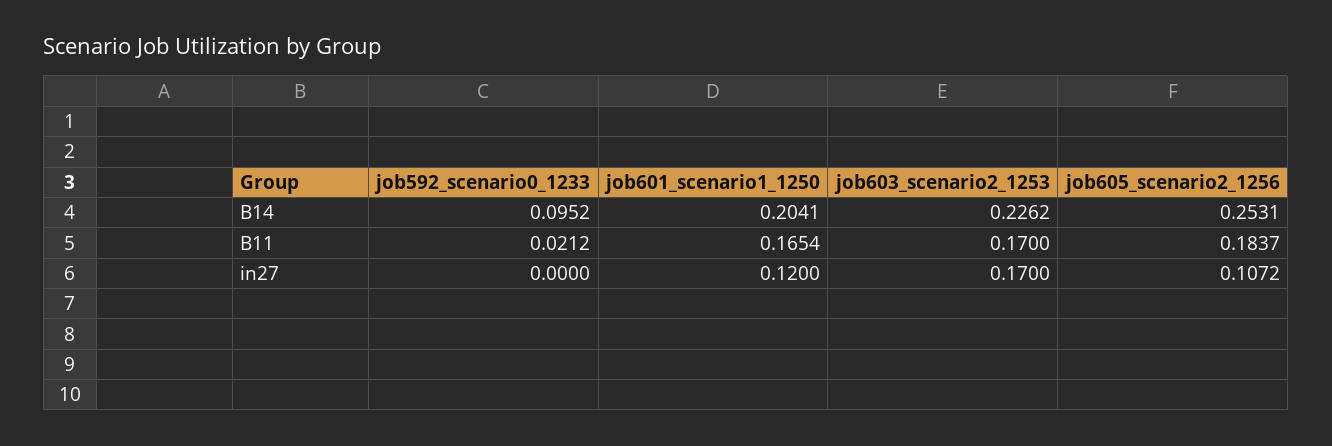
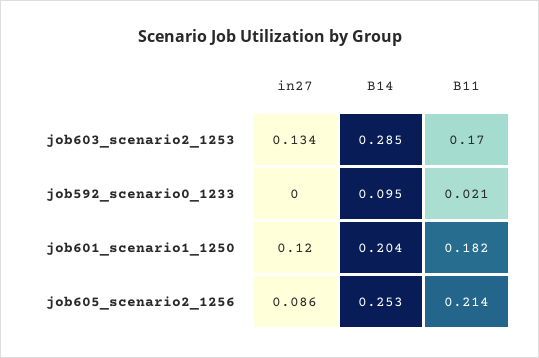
job603_scenario2_1253, B14: 0.2262 -> 0.285
job601_scenario1_1250, B11: 0.1654 -> 0.182
job605_scenario2_1256, B11: 0.1837 -> 0.214
job603_scenario2_1253, in27: 0.17 -> 0.134
job605_scenario2_1256, in27: 0.1072 -> 0.086

